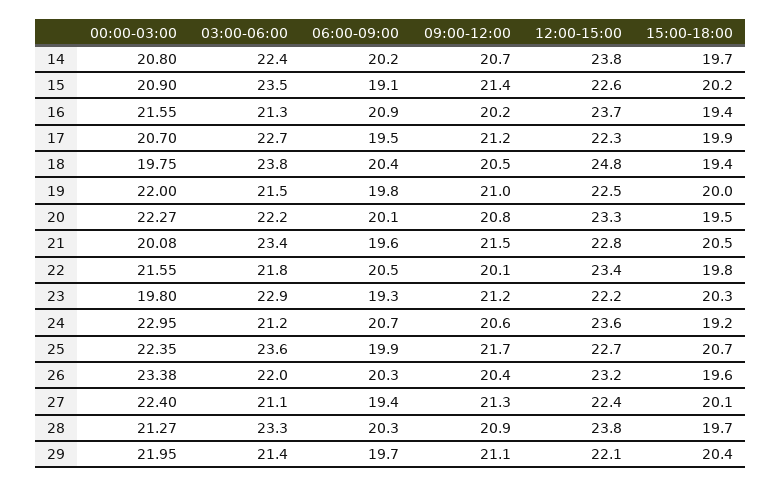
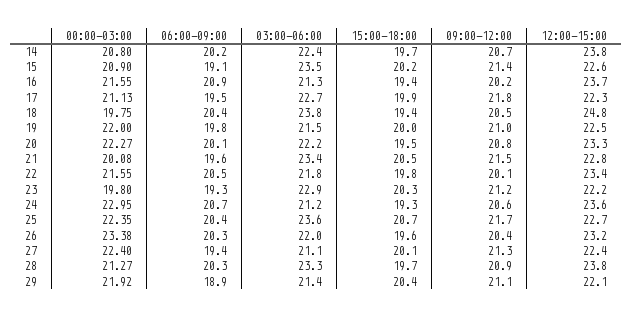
00:00-03:00, 17: 20.7 -> 21.13
09:00-12:00, 17: 21.2 -> 21.8
15:00-18:00, 24: 19.2 -> 19.3
06:00-09:00, 25: 19.9 -> 20.4
00:00-03:00, 29: 21.95 -> 21.92
06:00-09:00, 29: 19.7 -> 18.9

